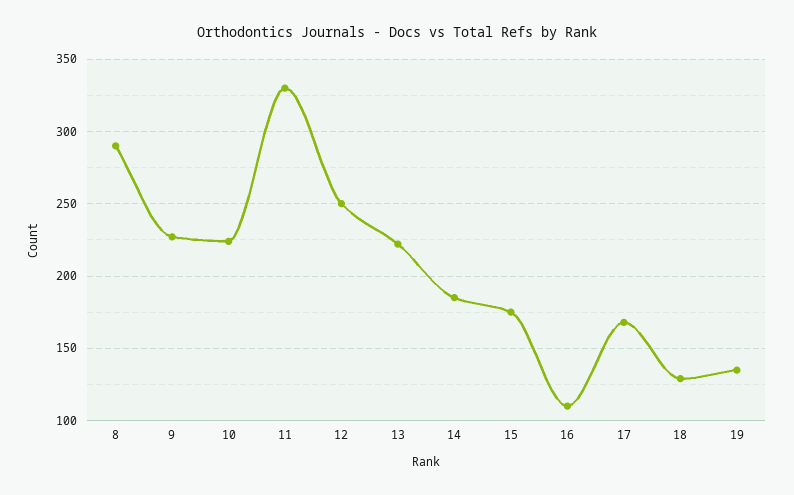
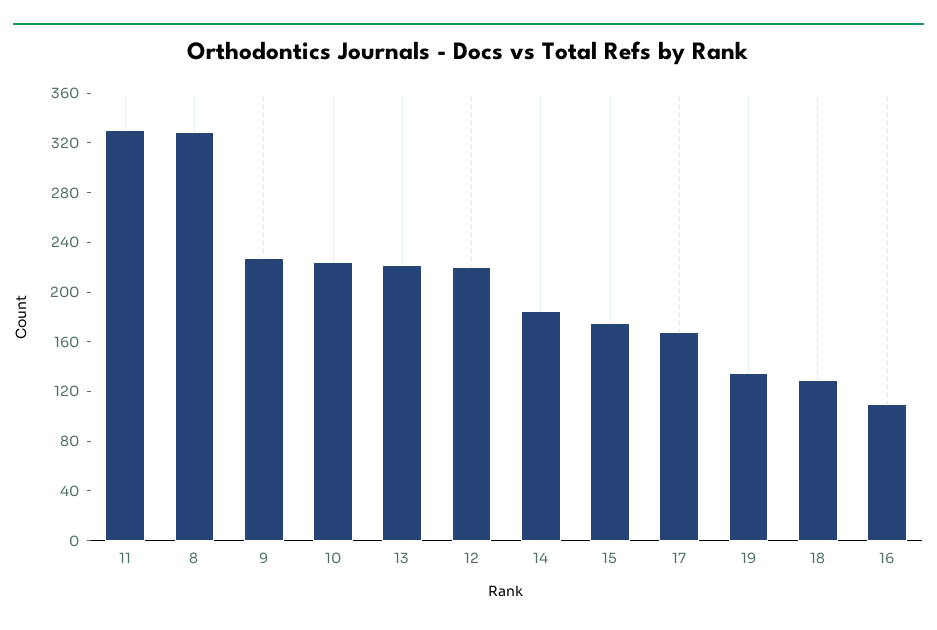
8: 290 -> 330
12: 250 -> 220

